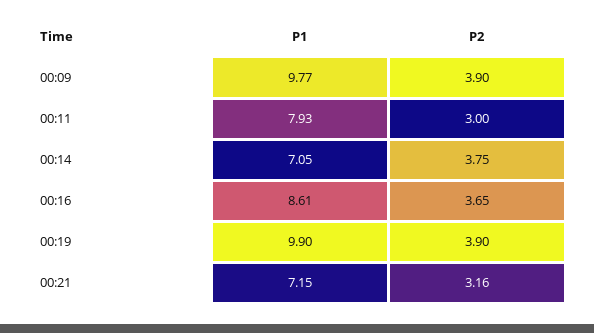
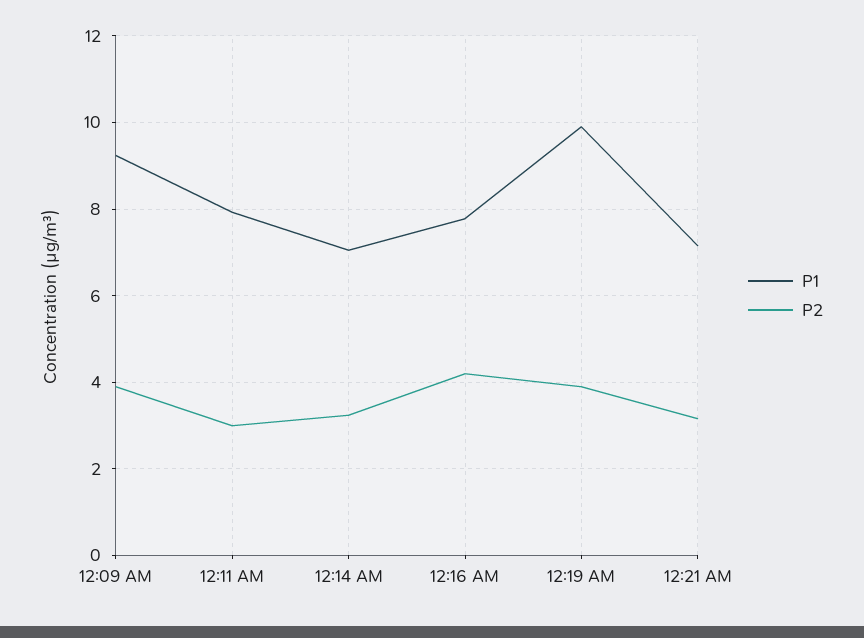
P1, 00:09: 9.77 -> 9.2
P2, 00:14: 3.75 -> 3.2
P1, 00:16: 8.61 -> 7.8
P2, 00:16: 3.65 -> 4.2

